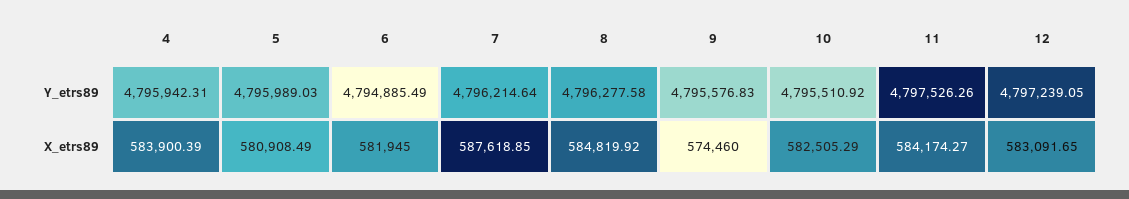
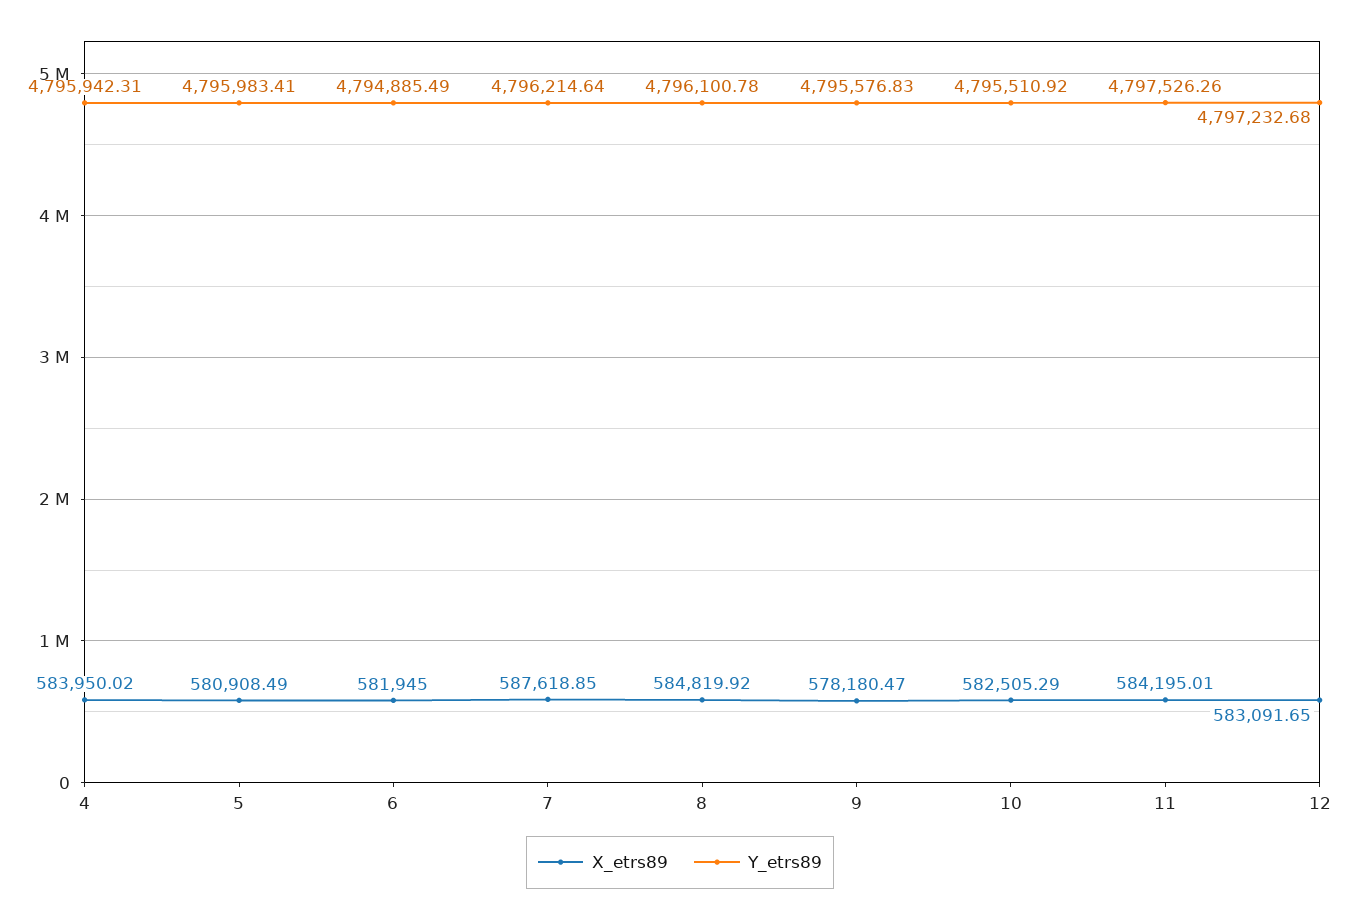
Y_etrs89, 5: 4795989.03 -> 4795983.41
Y_etrs89, 8: 4796277.58 -> 4796100.78
Y_etrs89, 12: 4797239.05 -> 4797232.68
X_etrs89, 4: 583900.39 -> 583950.02
X_etrs89, 9: 574460 -> 578180.47
X_etrs89, 11: 584174.27 -> 584195.01

